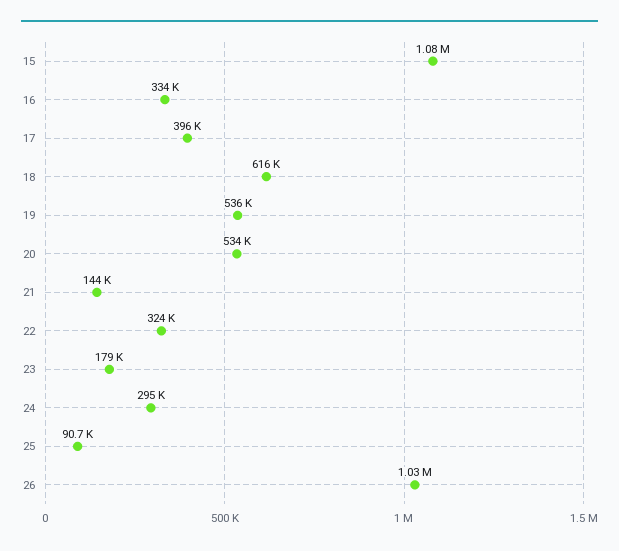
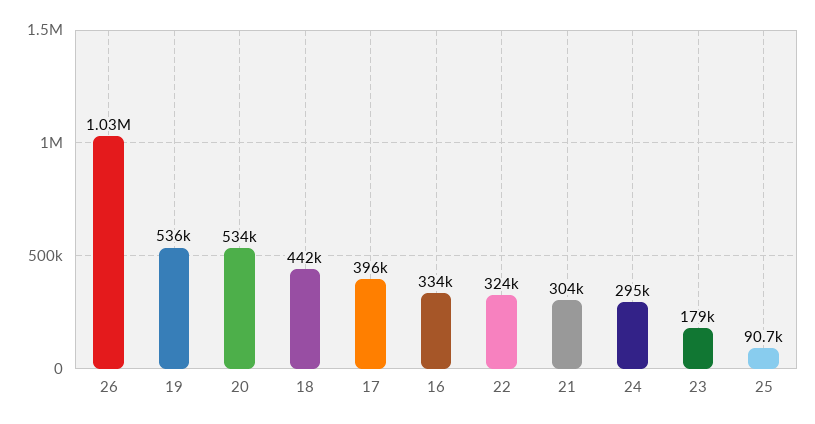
15: 1080000 -> none
18: 616000 -> 442000
21: 144000 -> 304000

